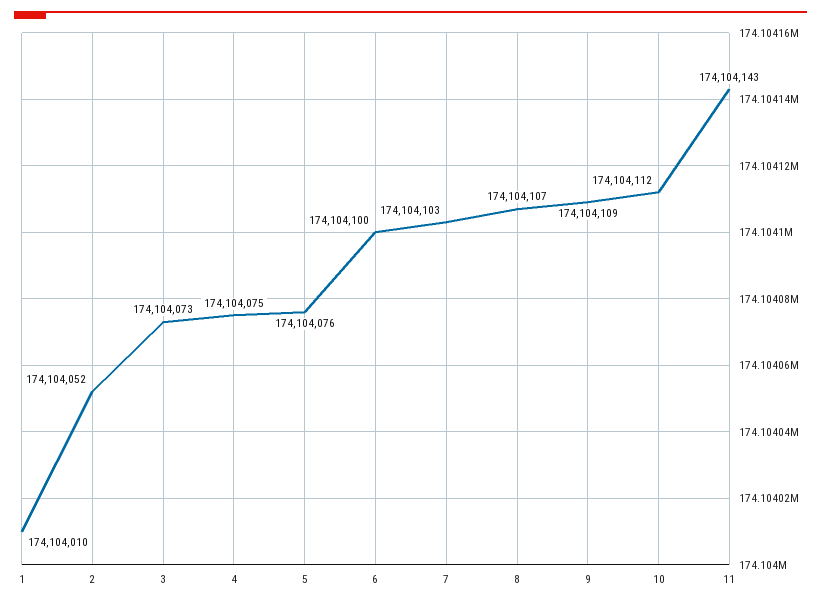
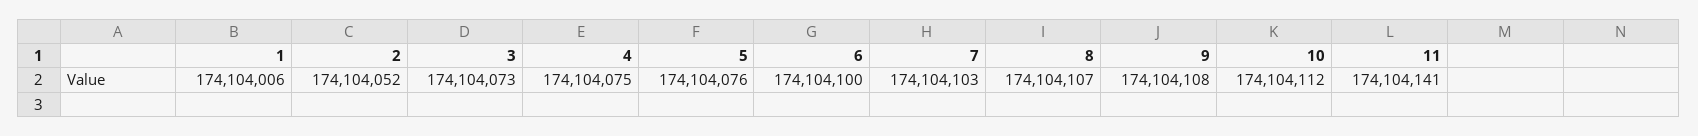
1: 174104010 -> 174104006
9: 174104109 -> 174104108
11: 174104143 -> 174104141

